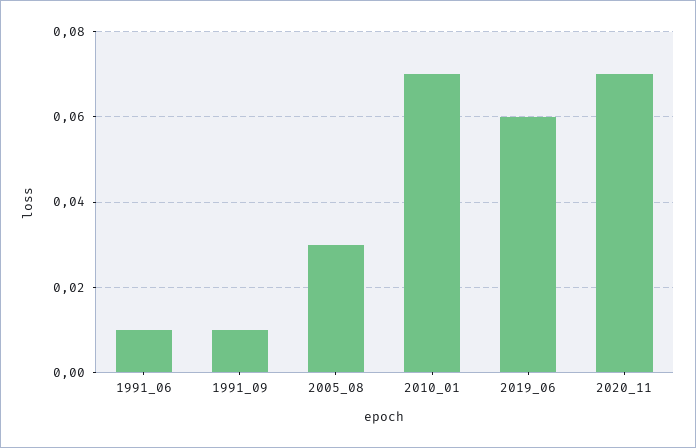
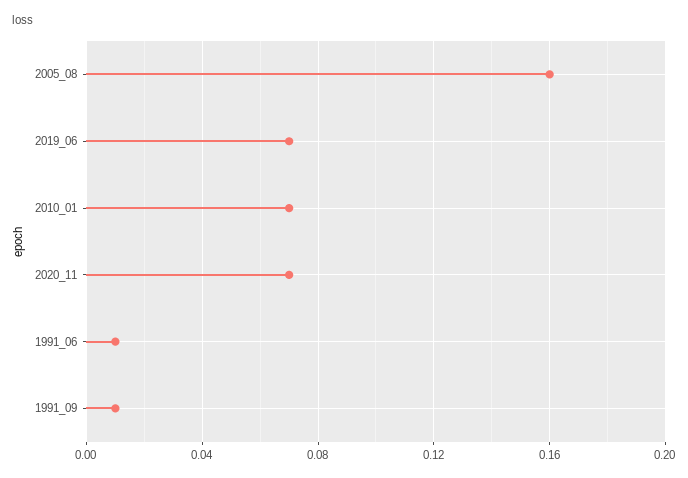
2005_08: 0.03 -> 0.16
2019_06: 0.06 -> 0.07

